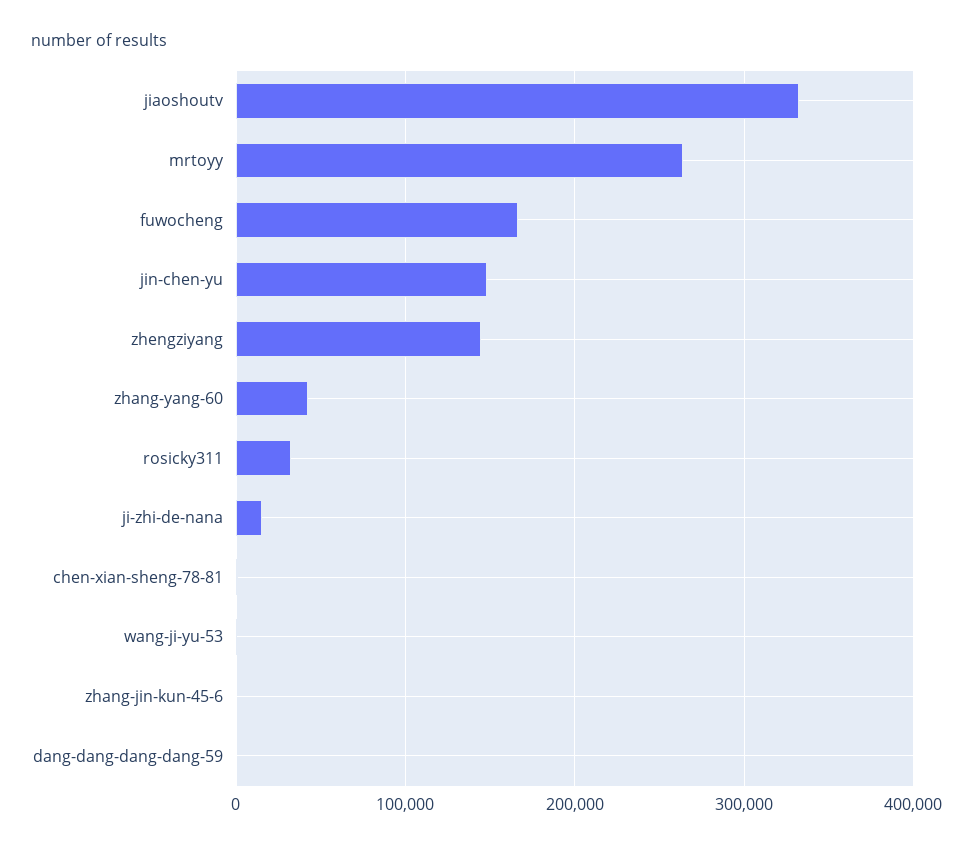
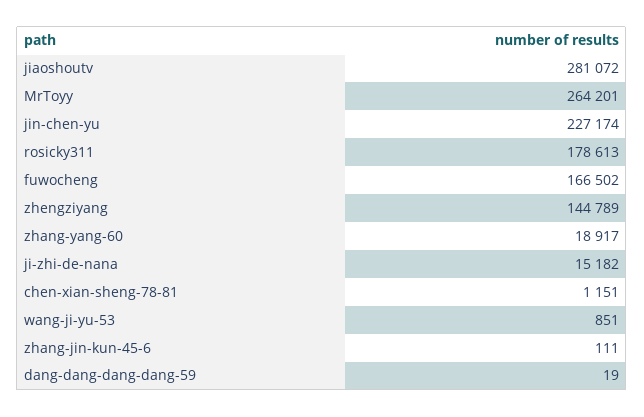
jiaoshoutv: 330000 -> 281072
jin-chen-yu: 150000 -> 227174
zhang-yang-60: 40000 -> 18917
rosicky311: 30000 -> 178613

